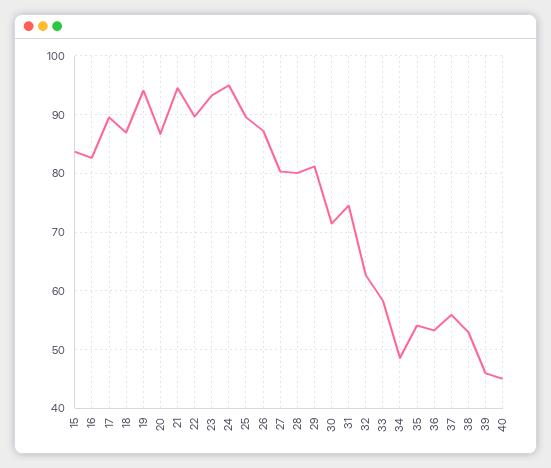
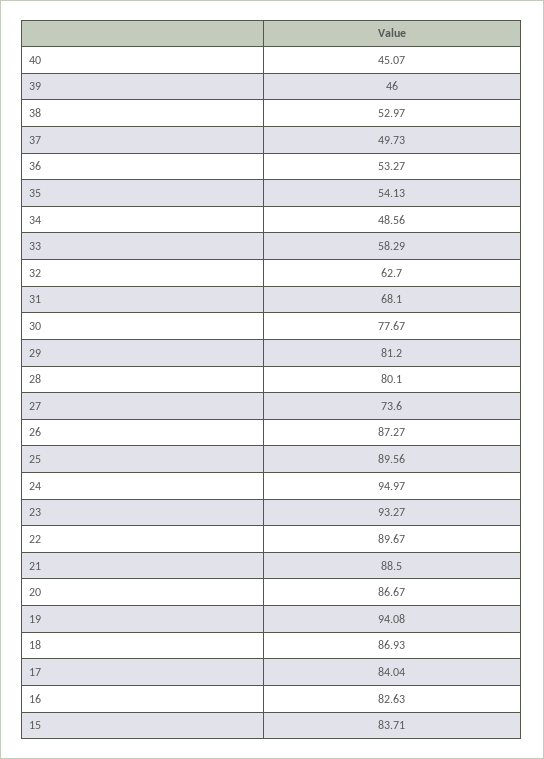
17: 90 -> 84.04
21: 94 -> 88.5
27: 80 -> 73.6
30: 72 -> 77.67
31: 74 -> 68.1
37: 56 -> 49.73

